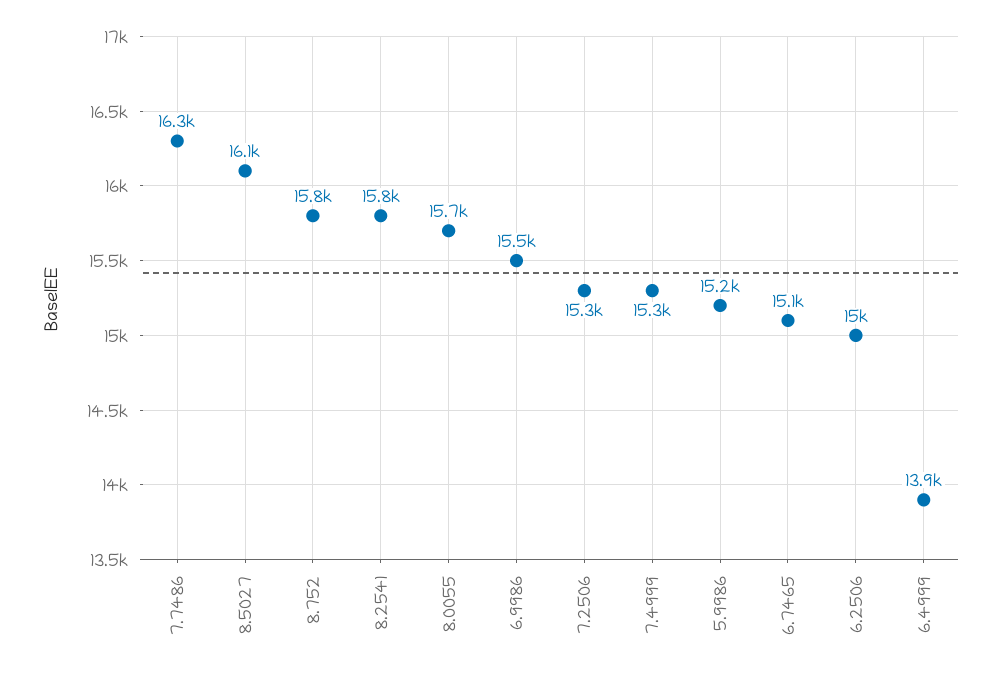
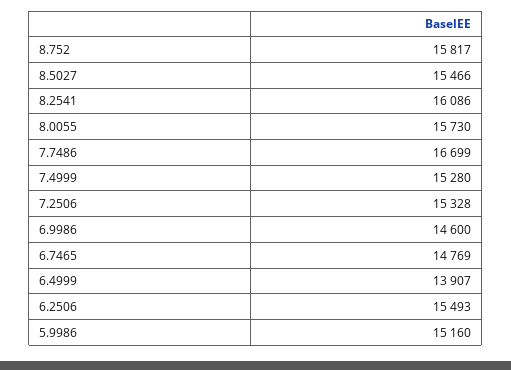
7.7486: 16300 -> 16699
8.5027: 16100 -> 15466
8.2541: 15800 -> 16086
6.9986: 15500 -> 14600
6.7465: 15100 -> 14769
6.2506: 15000 -> 15493

